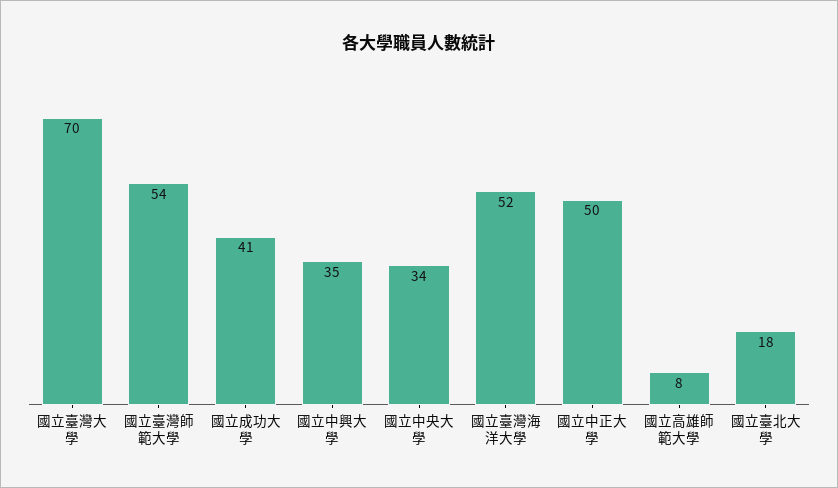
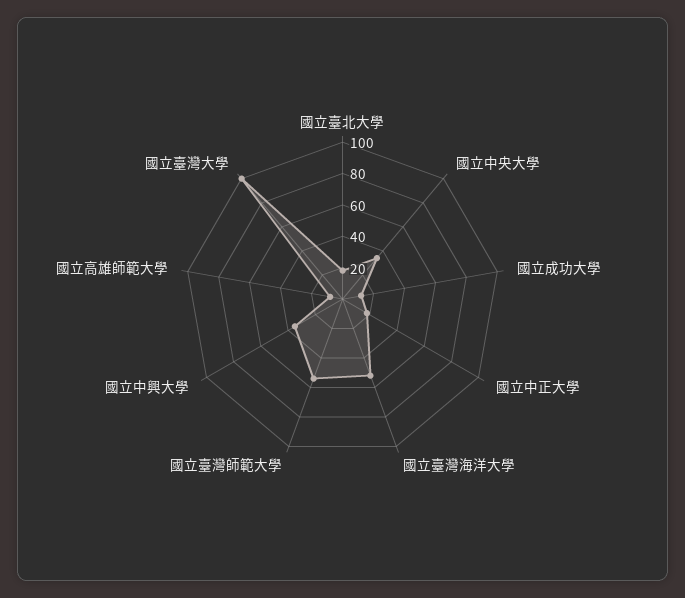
國立臺灣大學: 70 -> 100
國立成功大學: 41 -> 10
國立中正大學: 50 -> 20

